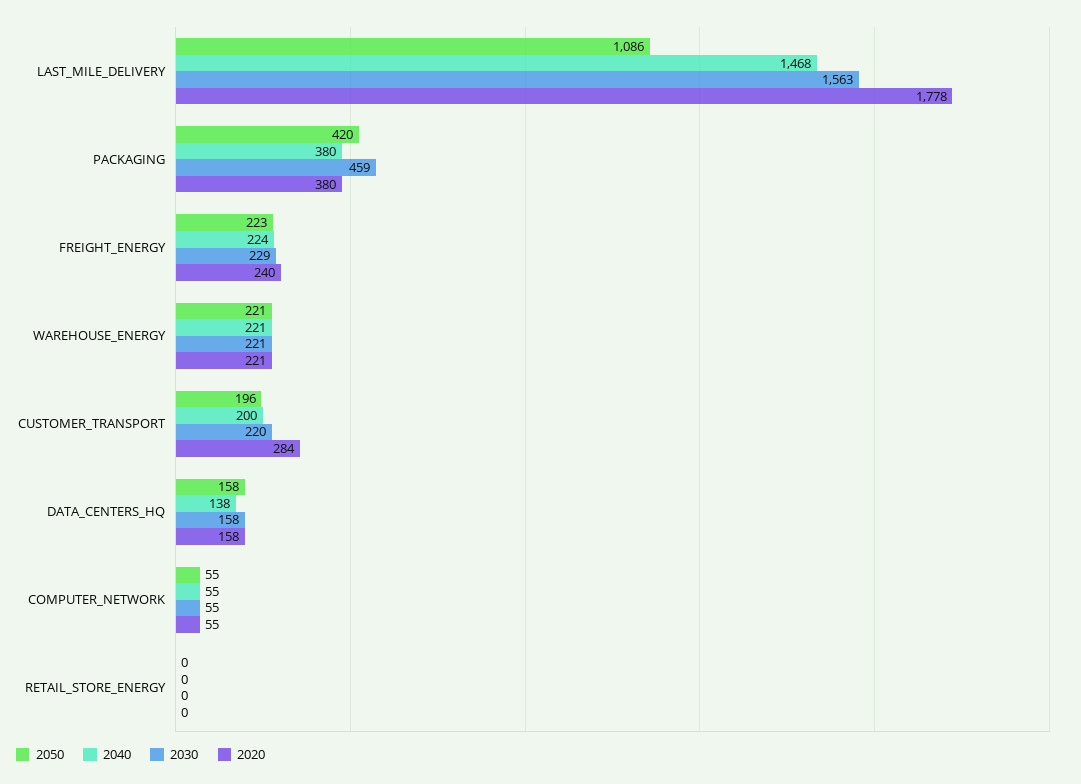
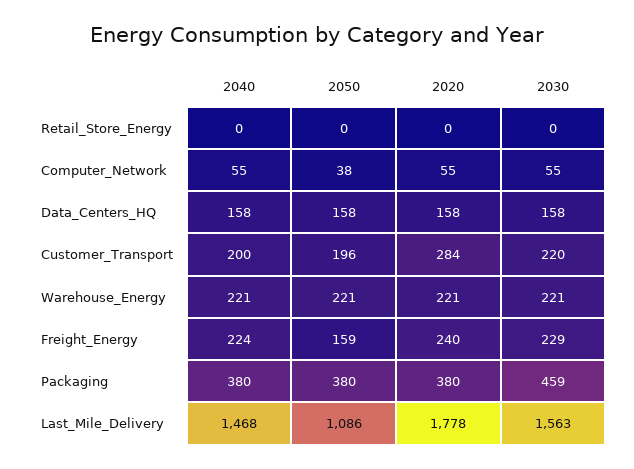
2050, PACKAGING: 420 -> 380
2050, FREIGHT_ENERGY: 223 -> 159
2040, DATA_CENTERS_HQ: 138 -> 158
2050, COMPUTER_NETWORK: 55 -> 38

